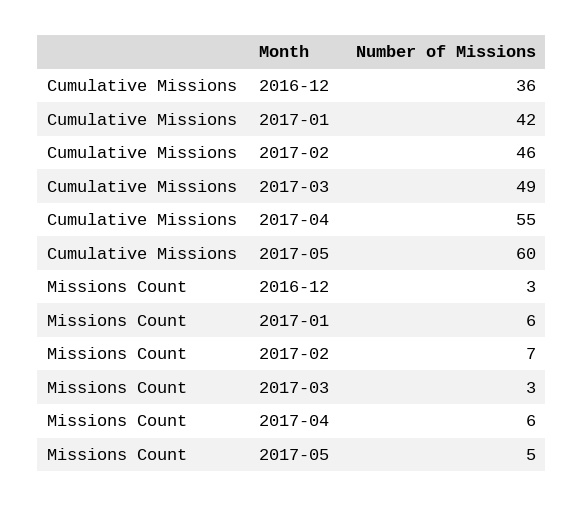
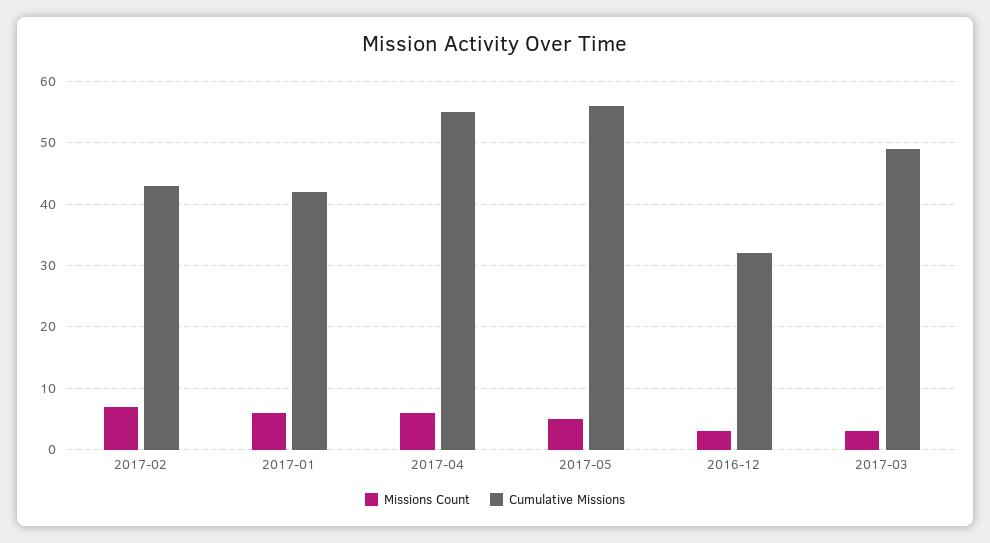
Cumulative Missions, 2016-12: 36 -> 32
Cumulative Missions, 2017-02: 46 -> 43
Cumulative Missions, 2017-05: 60 -> 56

